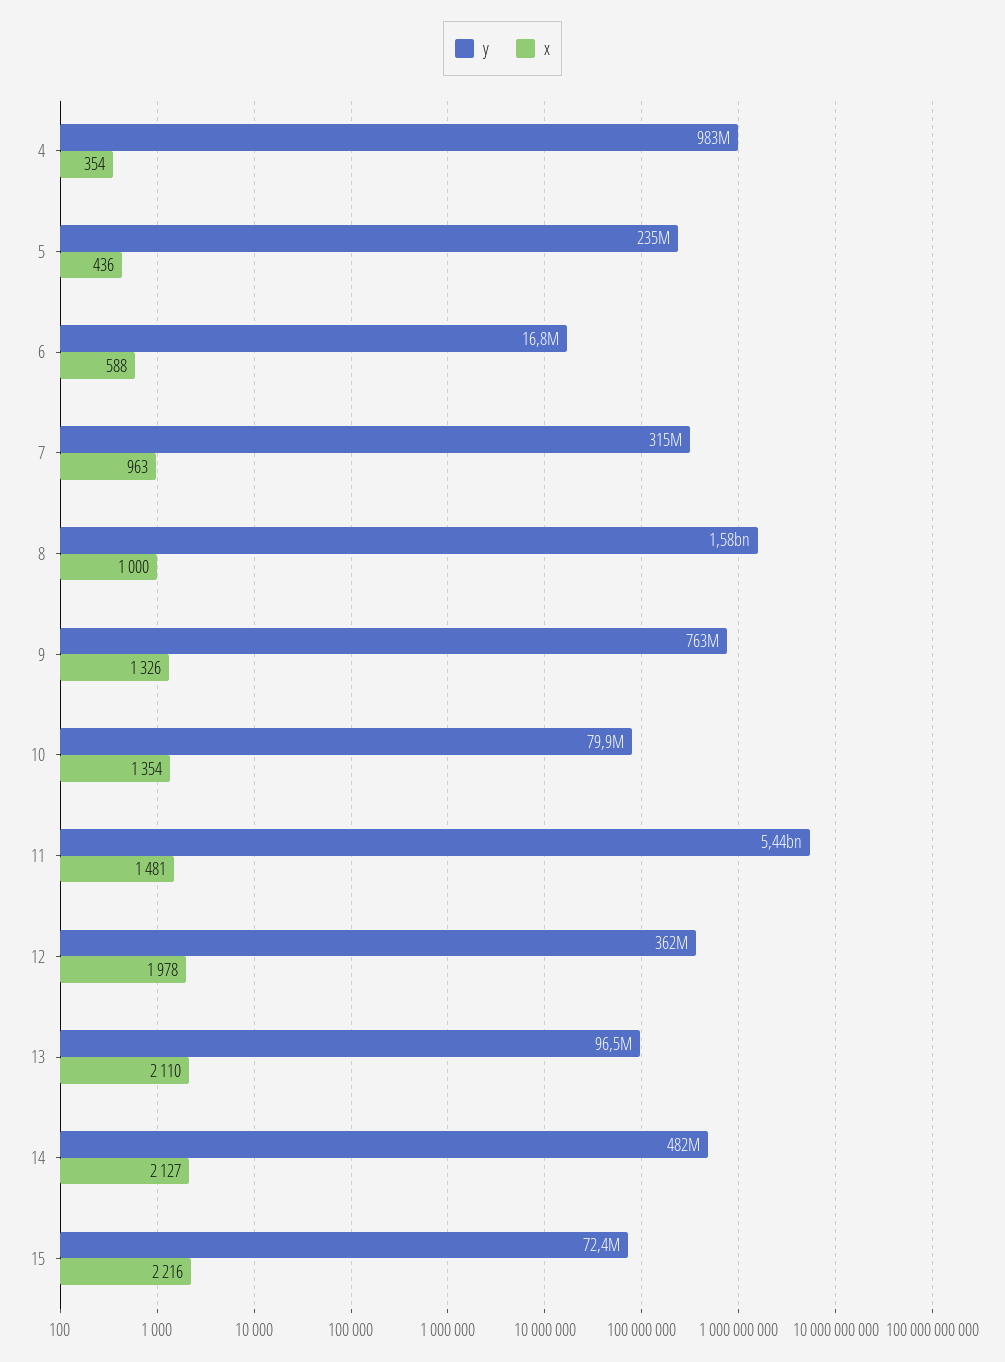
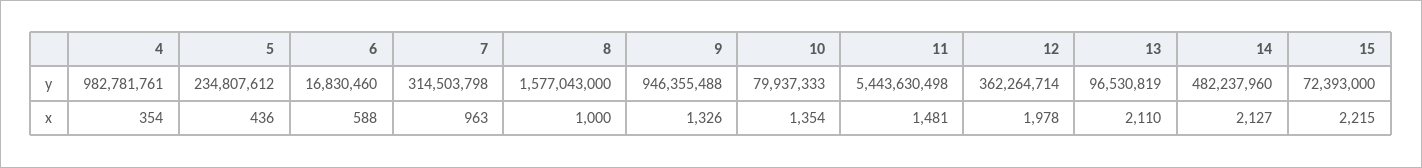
y, 9: 763000000 -> 946355488
x, 15: 2216 -> 2215

